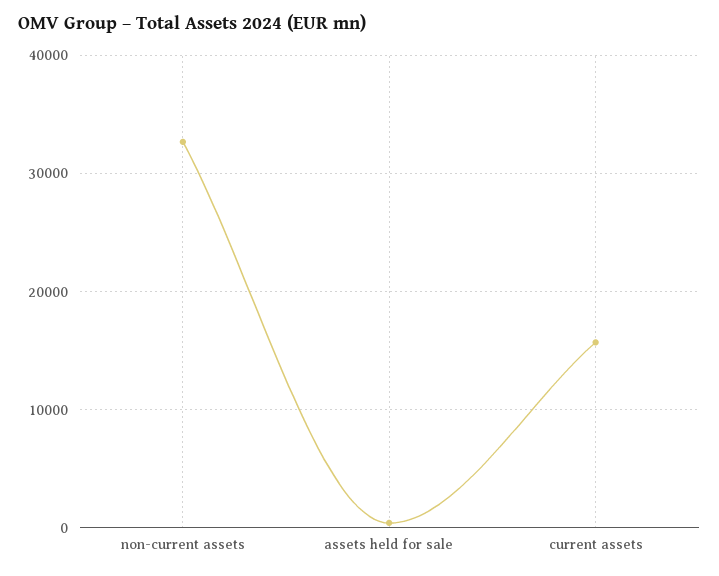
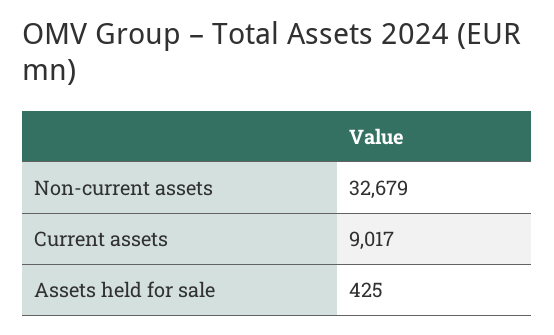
current assets: 16000 -> 9017

